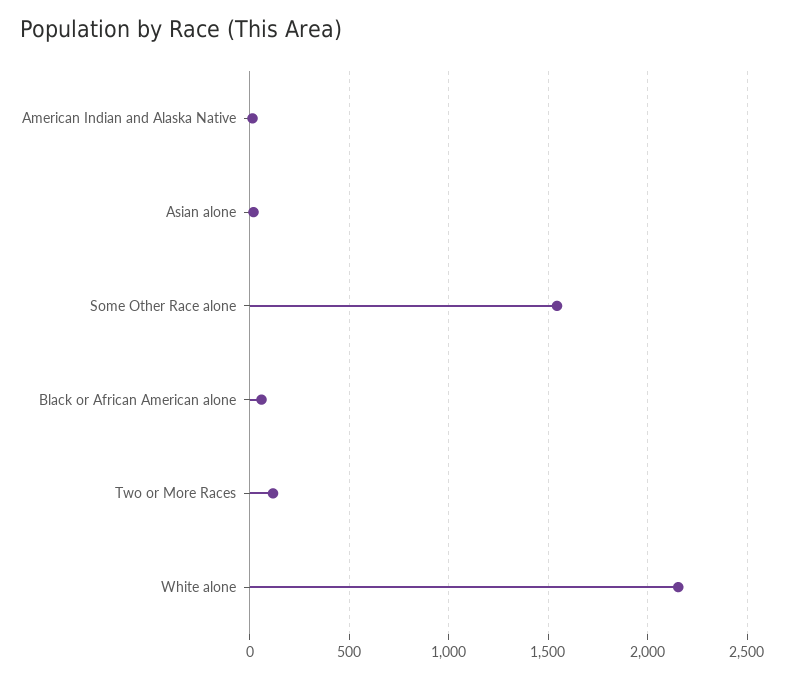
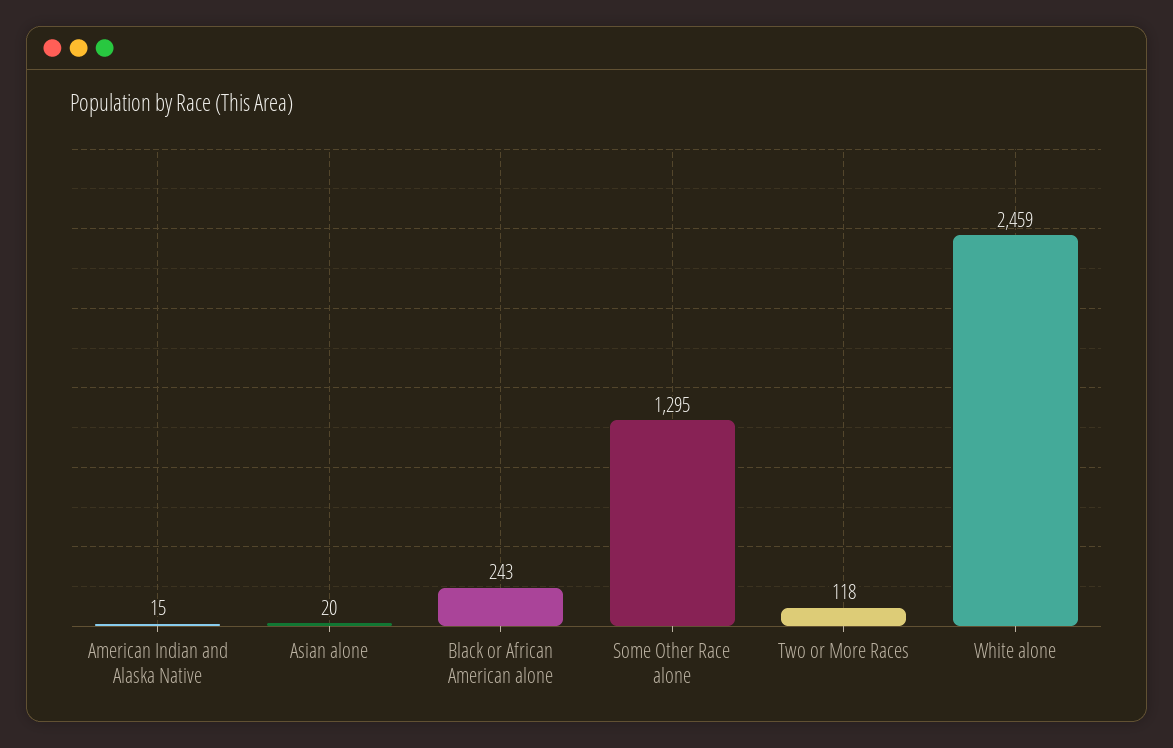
Some Other Race alone: 1550 -> 1295
Black or African American alone: 50 -> 243
White alone: 2150 -> 2459

